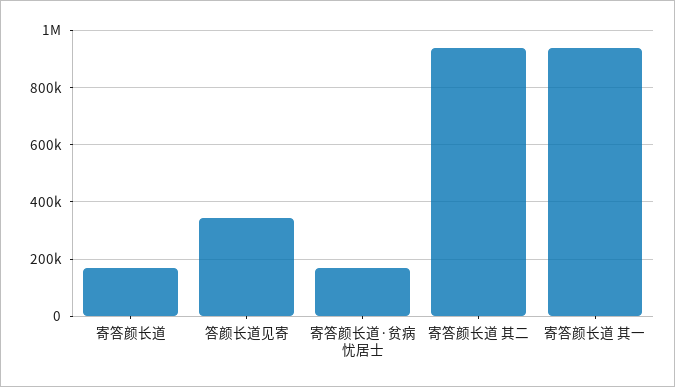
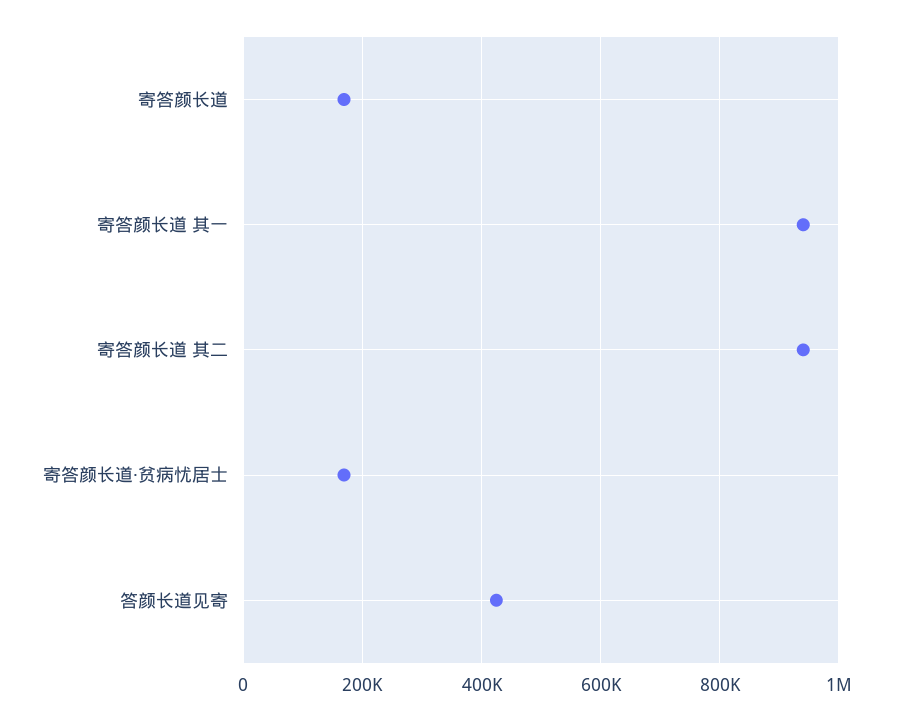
答颜长道见寄: 350000 -> 420000

